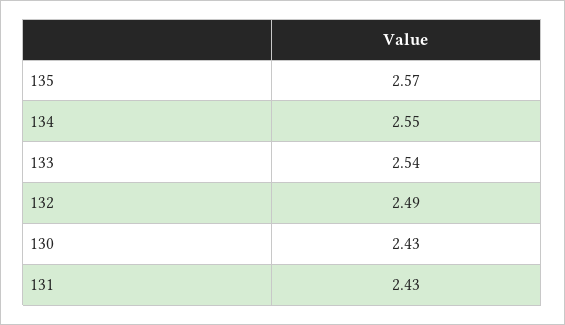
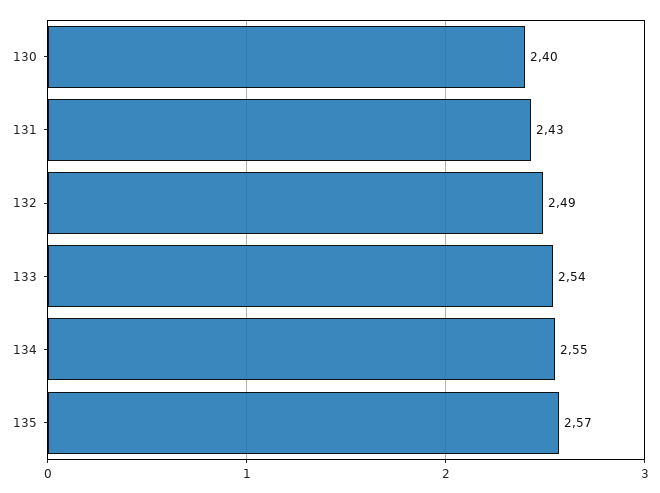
130: 2.43 -> 2.4

